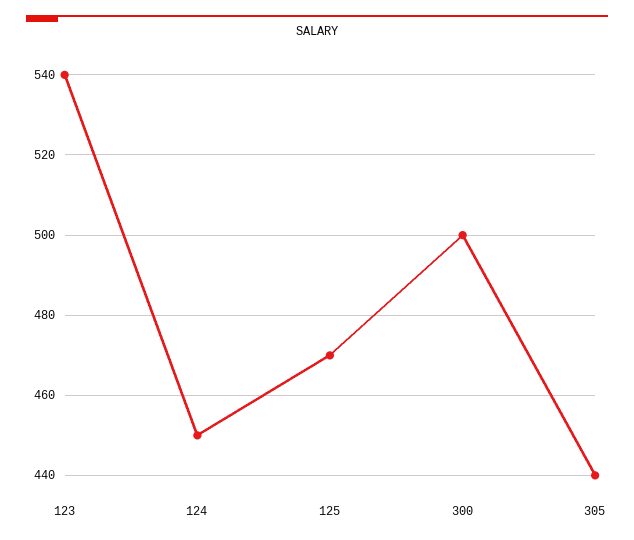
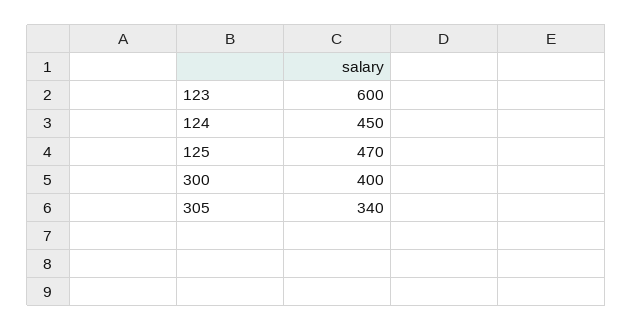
123: 540 -> 600
300: 500 -> 400
305: 440 -> 340

